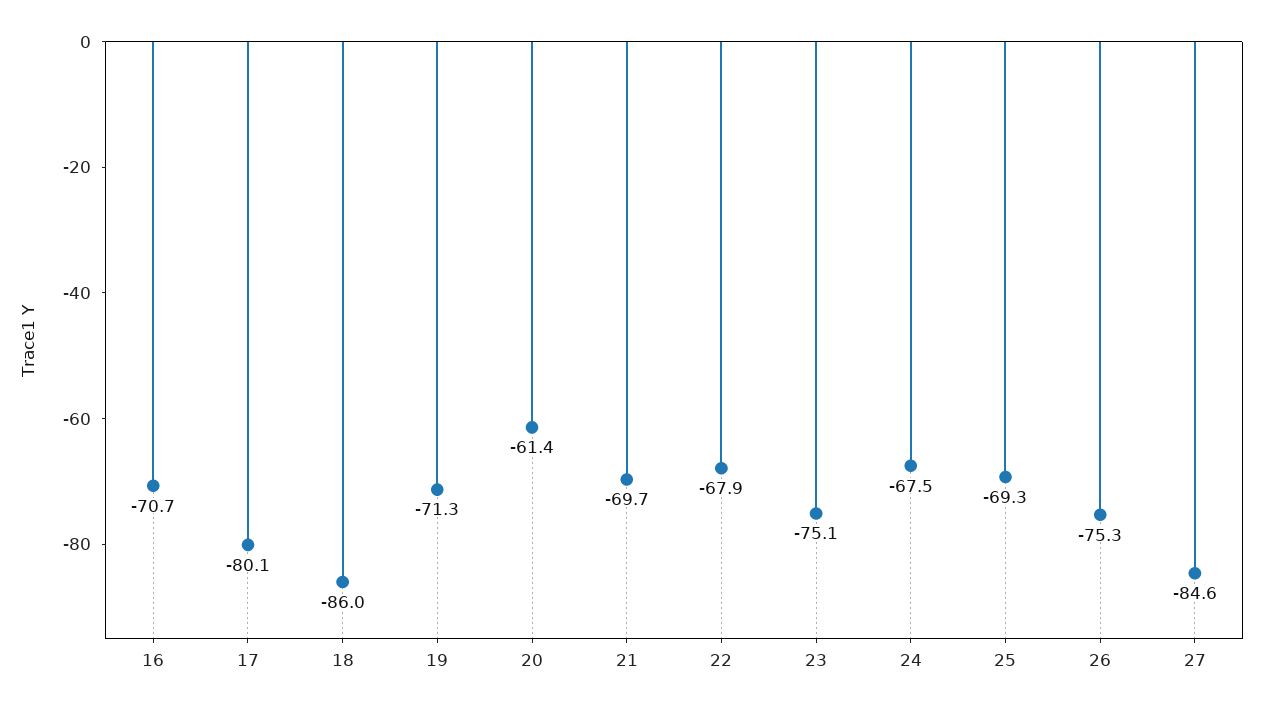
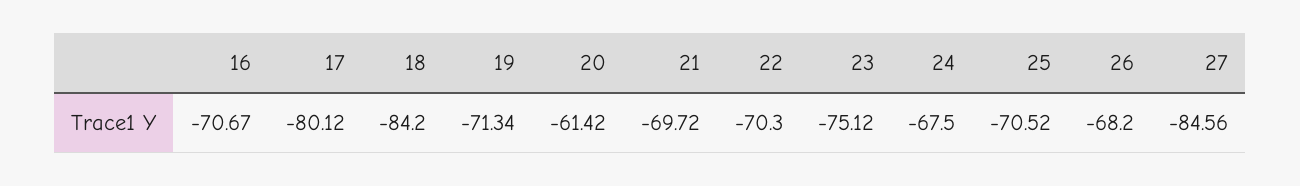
18: -86 -> -84.2
22: -67.9 -> -70.3
25: -69.3 -> -70.52
26: -75.3 -> -68.2

